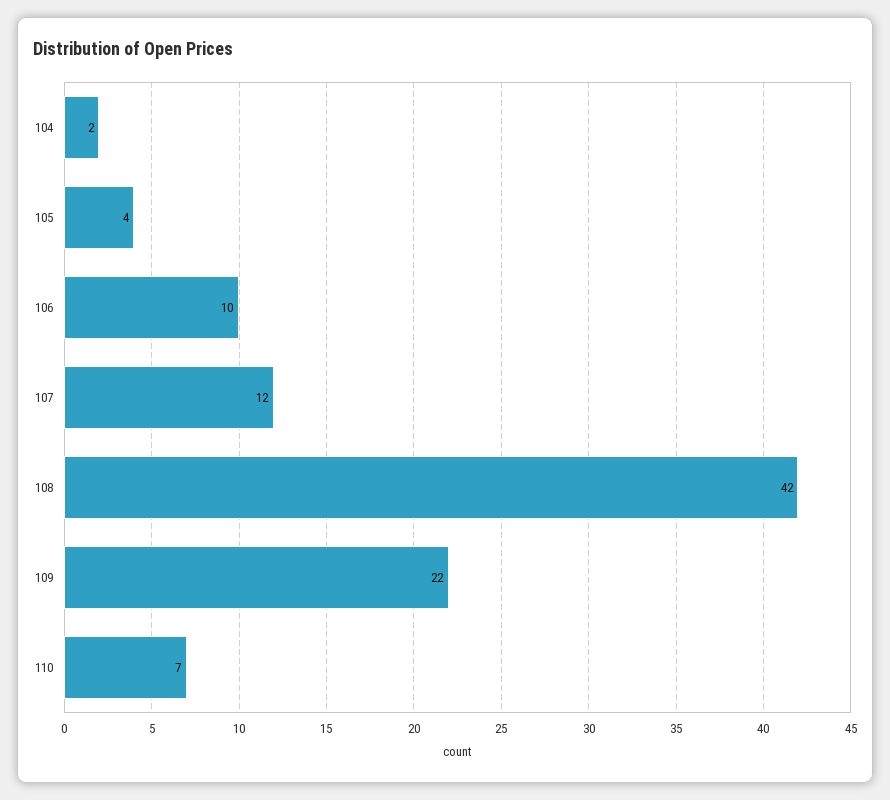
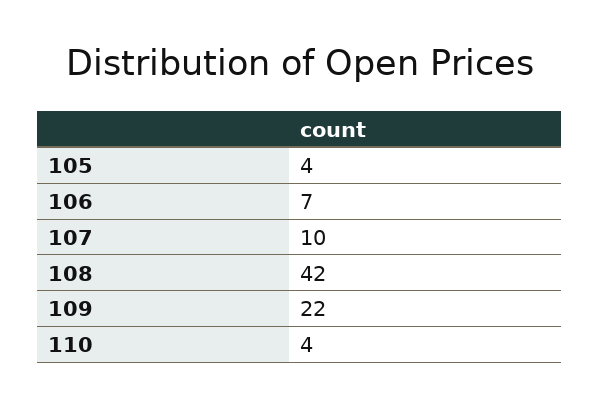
104: 2 -> none
106: 10 -> 7
107: 12 -> 10
110: 7 -> 4

